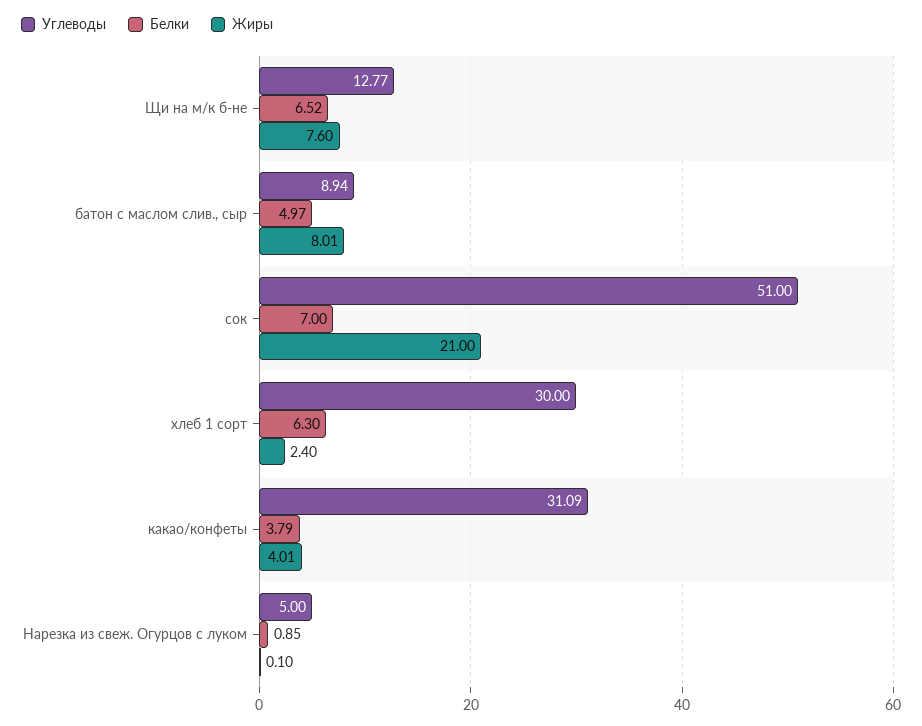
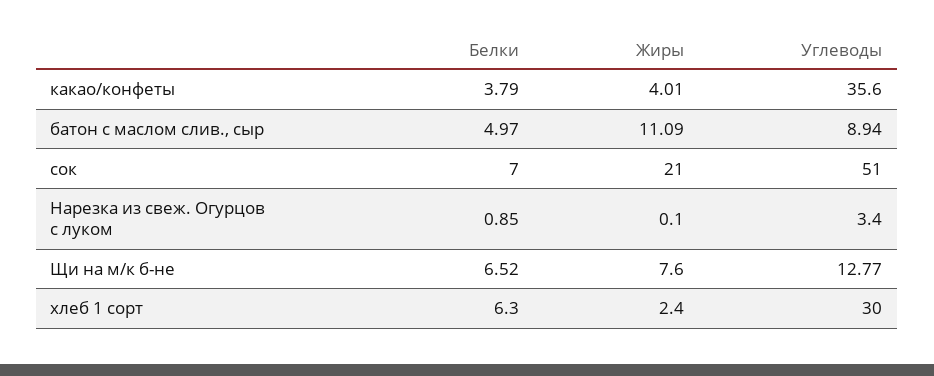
Жиры, батон с маслом слив., сыр: 8.01 -> 11.09
Углеводы, какао/конфеты: 31.09 -> 35.6
Углеводы, Нарезка из свеж. Огурцов с луком: 5 -> 3.4

